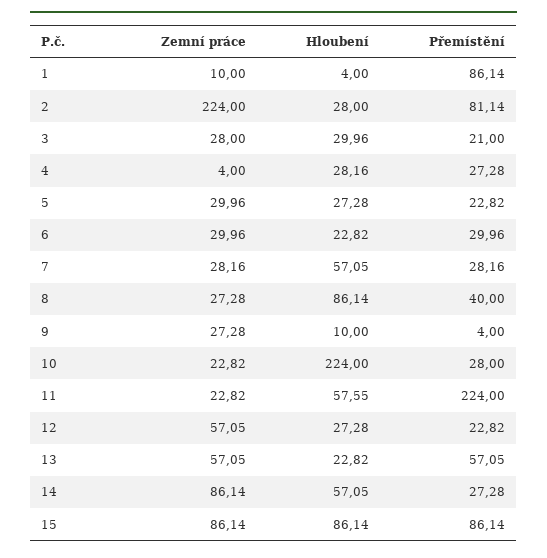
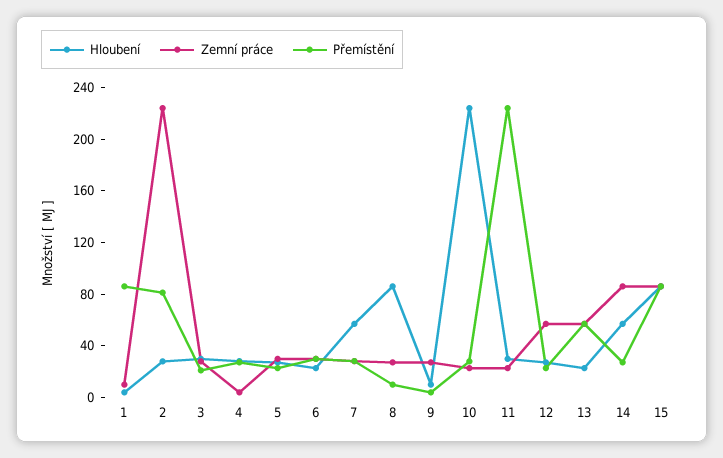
Přemístění, 8: 40 -> 10
Hloubení, 11: 57.55 -> 30

